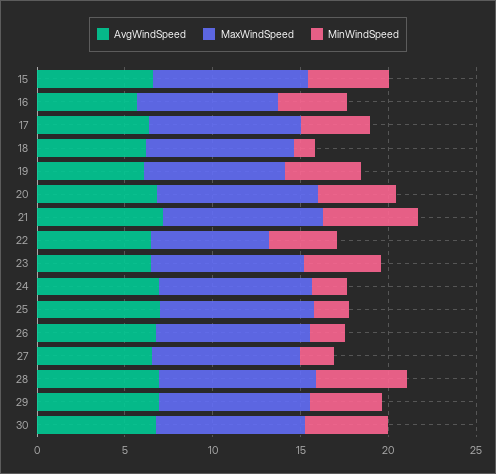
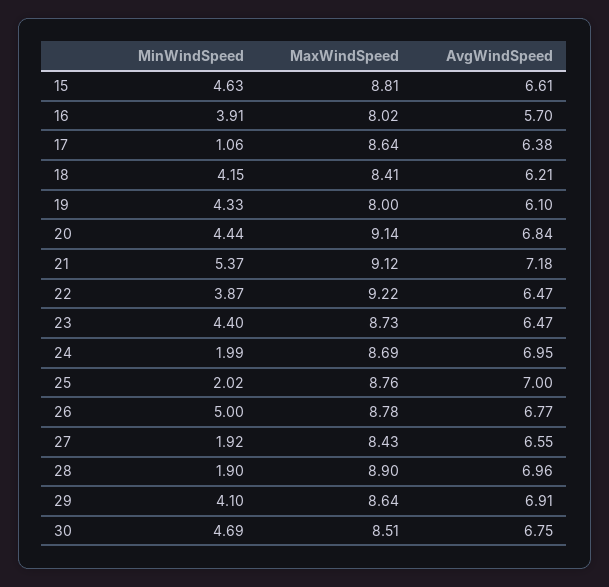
MinWindSpeed, 17: 4 -> 1.06
MinWindSpeed, 18: 1 -> 4.15
MaxWindSpeed, 22: 7 -> 9.22
MinWindSpeed, 26: 2 -> 5
MinWindSpeed, 28: 5 -> 1.9

